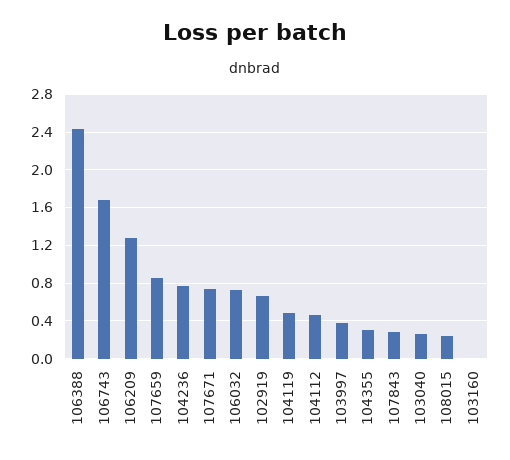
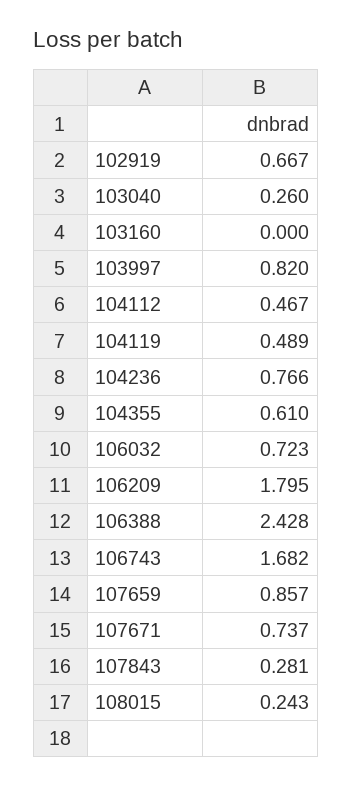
106209: 1.3 -> 1.795
103997: 0.4 -> 0.82
104355: 0.3 -> 0.61

